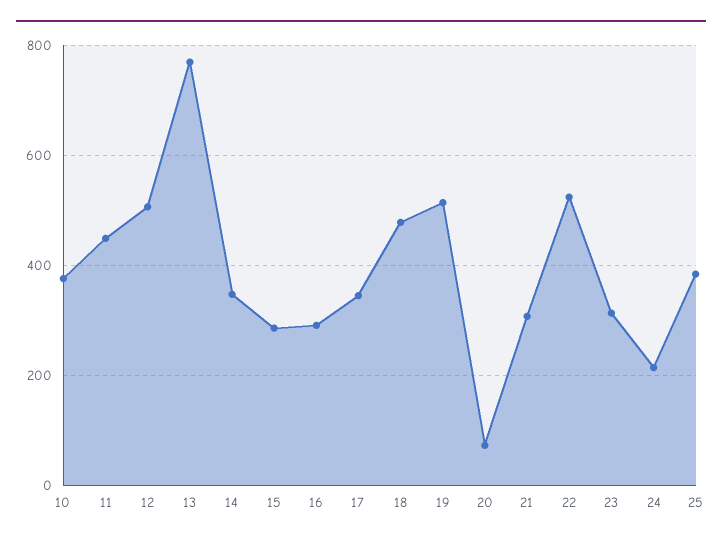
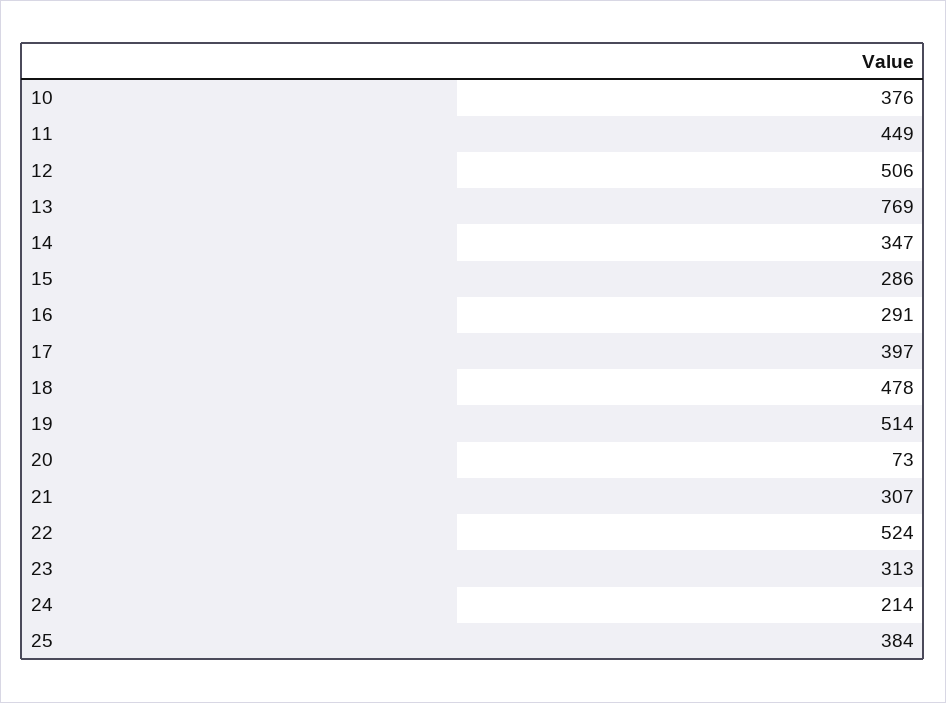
17: 340 -> 397

